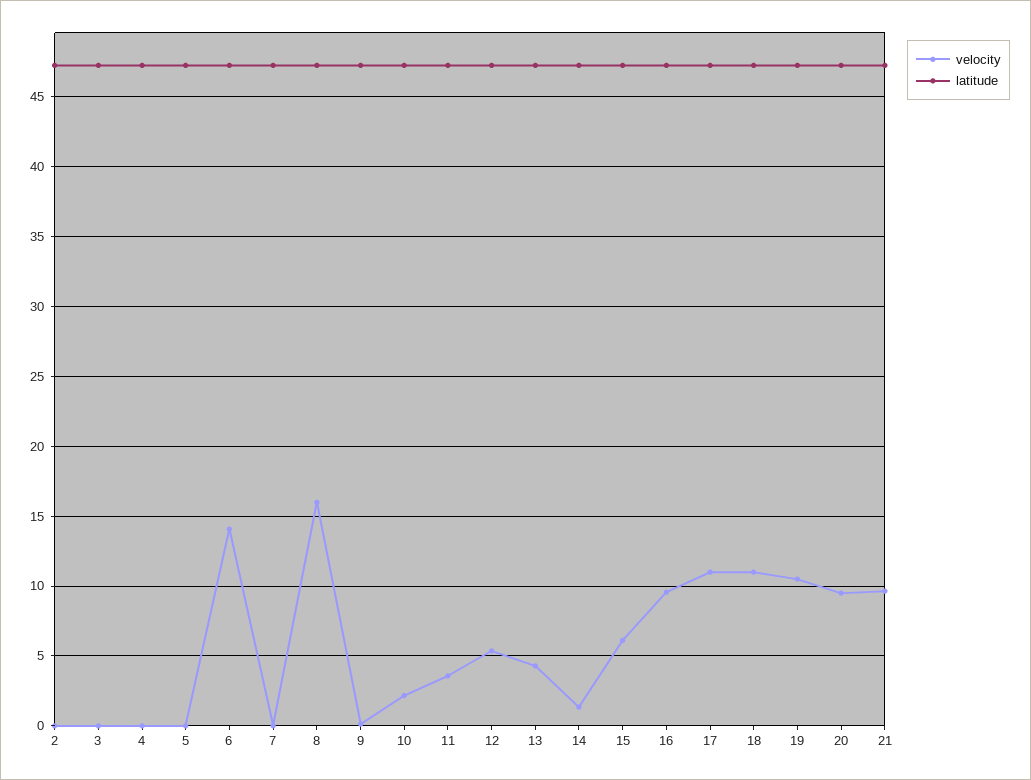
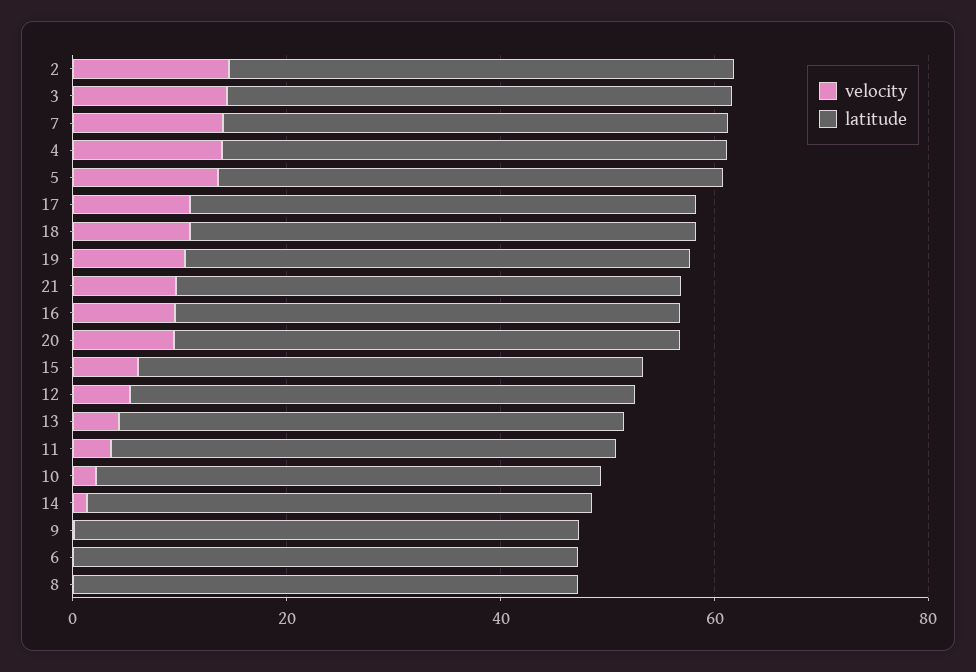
velocity, 2: 0 -> 15
velocity, 3: 0 -> 15
velocity, 4: 0 -> 15
velocity, 5: 0 -> 15
velocity, 6: 14 -> 0
velocity, 7: 0 -> 15
velocity, 8: 16 -> 0

